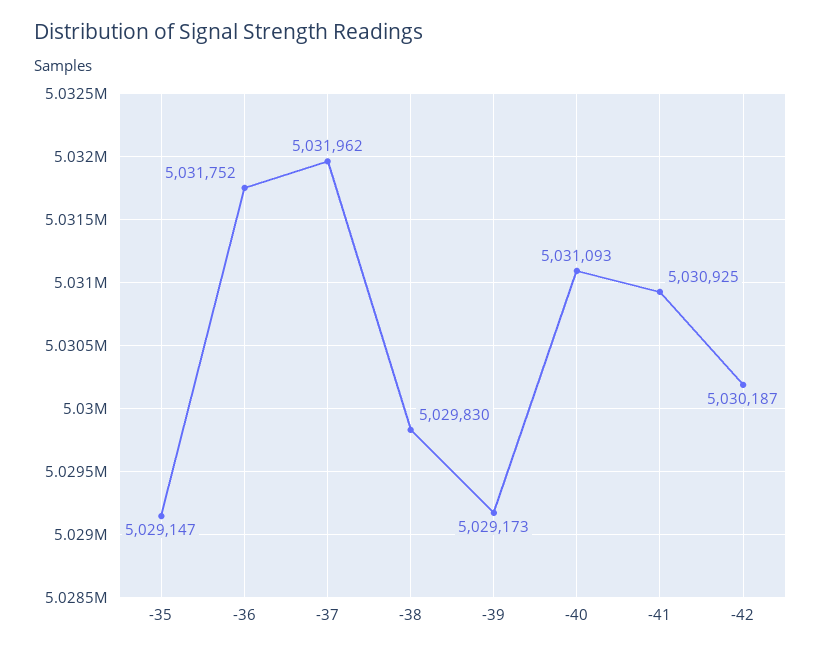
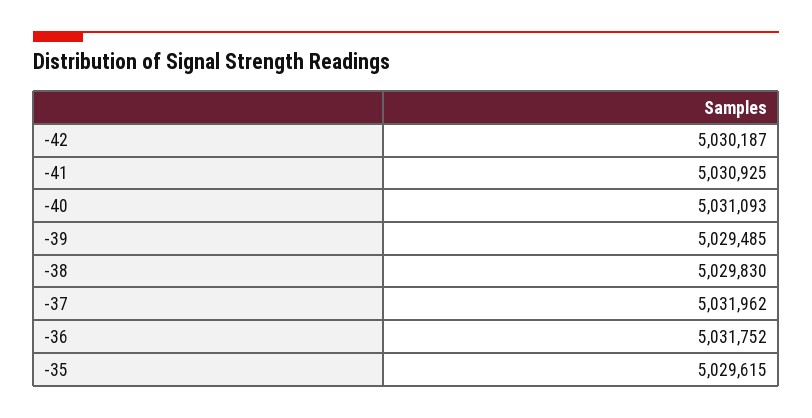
-35: 5029147 -> 5029615
-39: 5029173 -> 5029485

